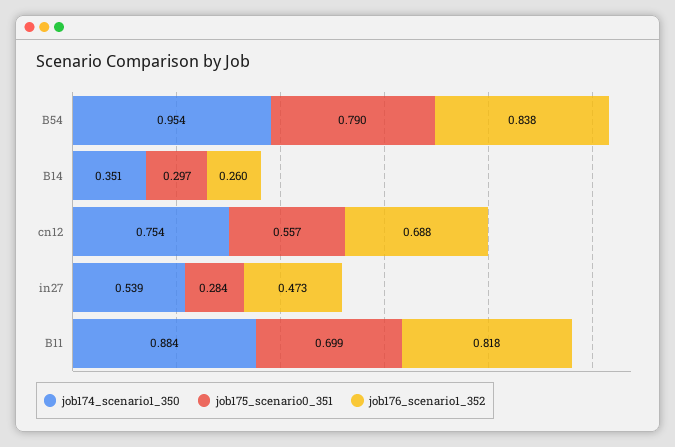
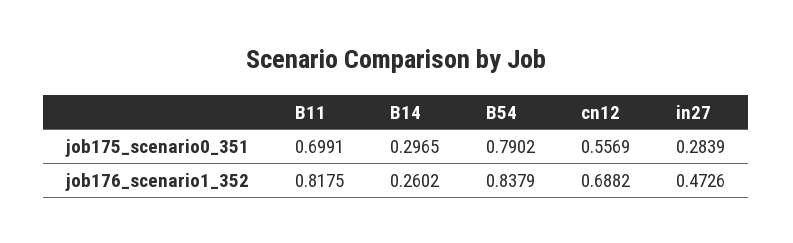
job174_scenario1_350, B54: 0.954 -> none
job174_scenario1_350, B14: 0.351 -> none
job174_scenario1_350, cn12: 0.754 -> none
job174_scenario1_350, in27: 0.539 -> none
job174_scenario1_350, B11: 0.884 -> none

